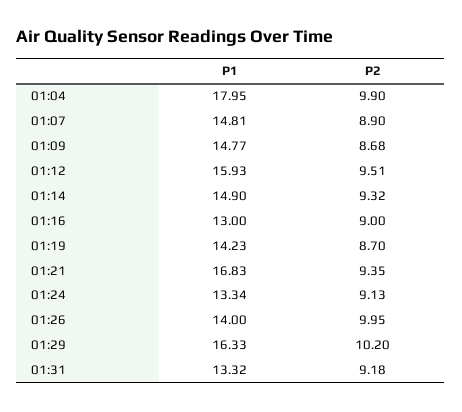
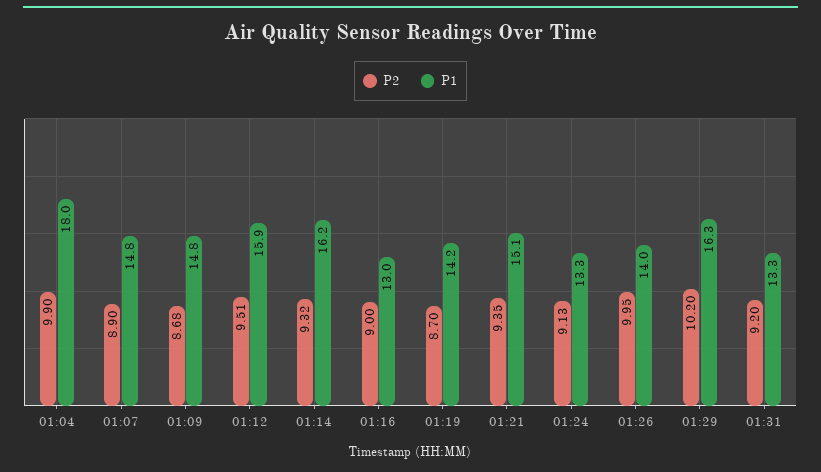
P1, 01:14: 14.9 -> 16.2
P1, 01:21: 16.83 -> 15.1
P2, 01:31: 9.18 -> 9.2

